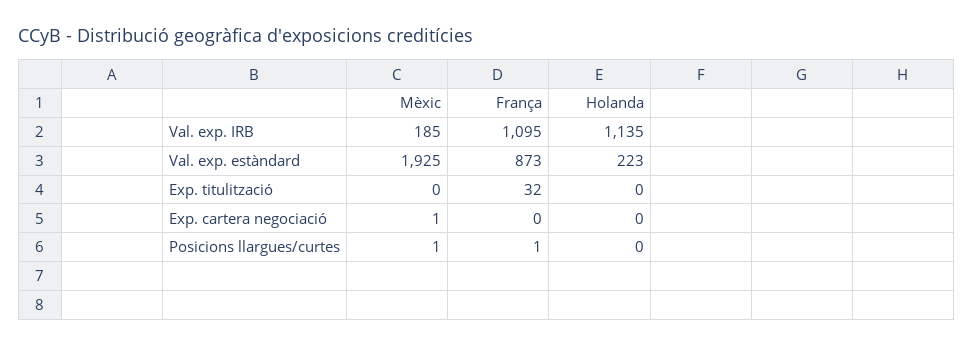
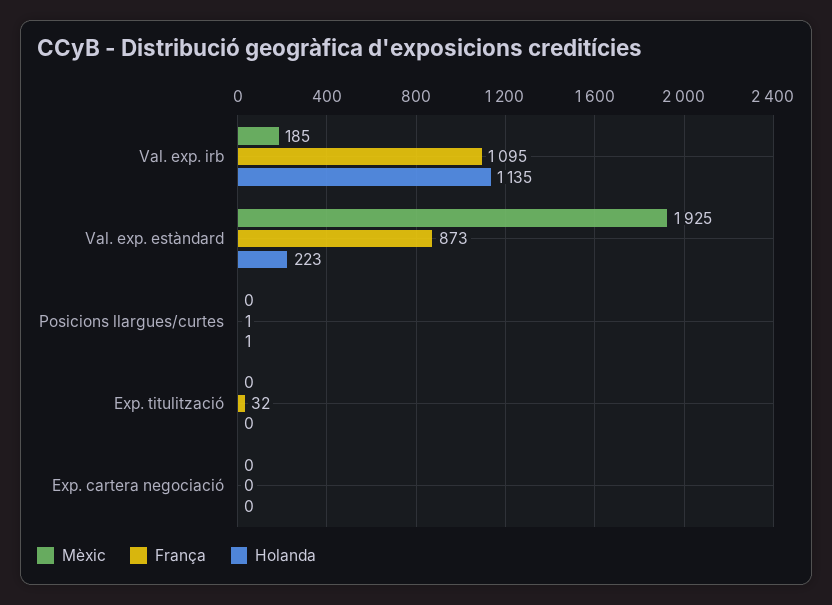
Mèxic, Exp. cartera negociació: 1 -> 0
Mèxic, Posicions llargues/curtes: 1 -> 0
Holanda, Posicions llargues/curtes: 0 -> 1

